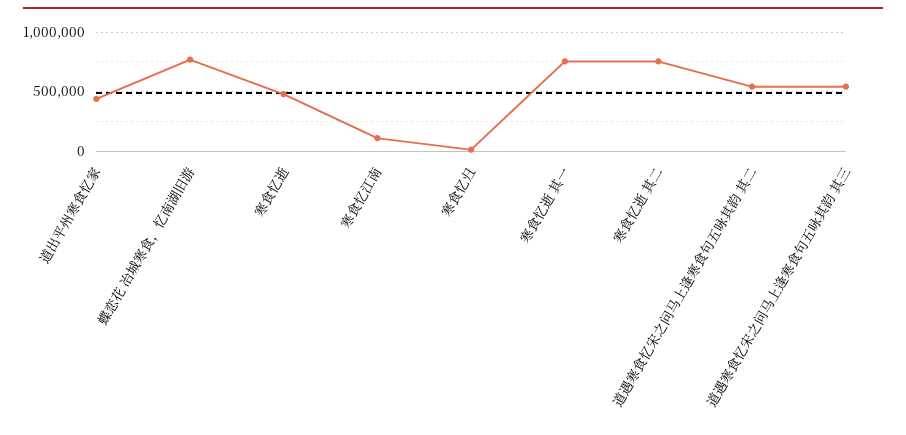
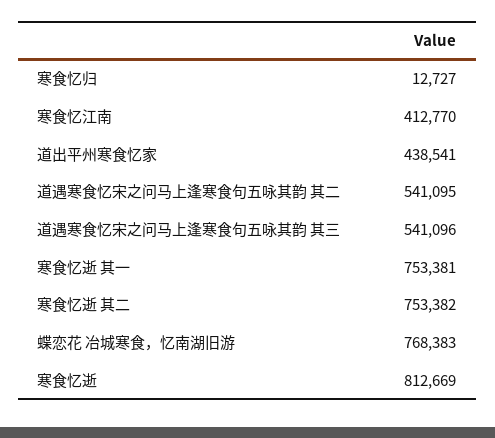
寒食忆逝: 500000 -> 812669
寒食忆江南: 100000 -> 412770

